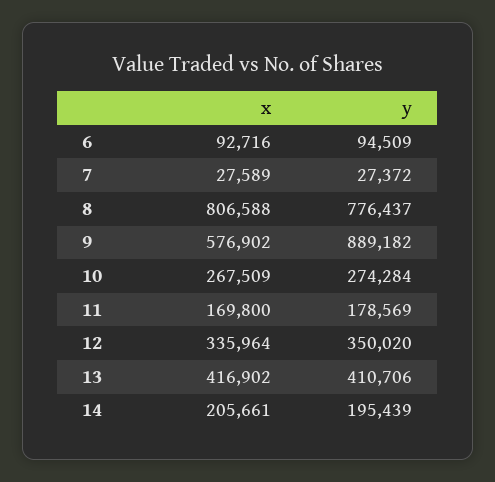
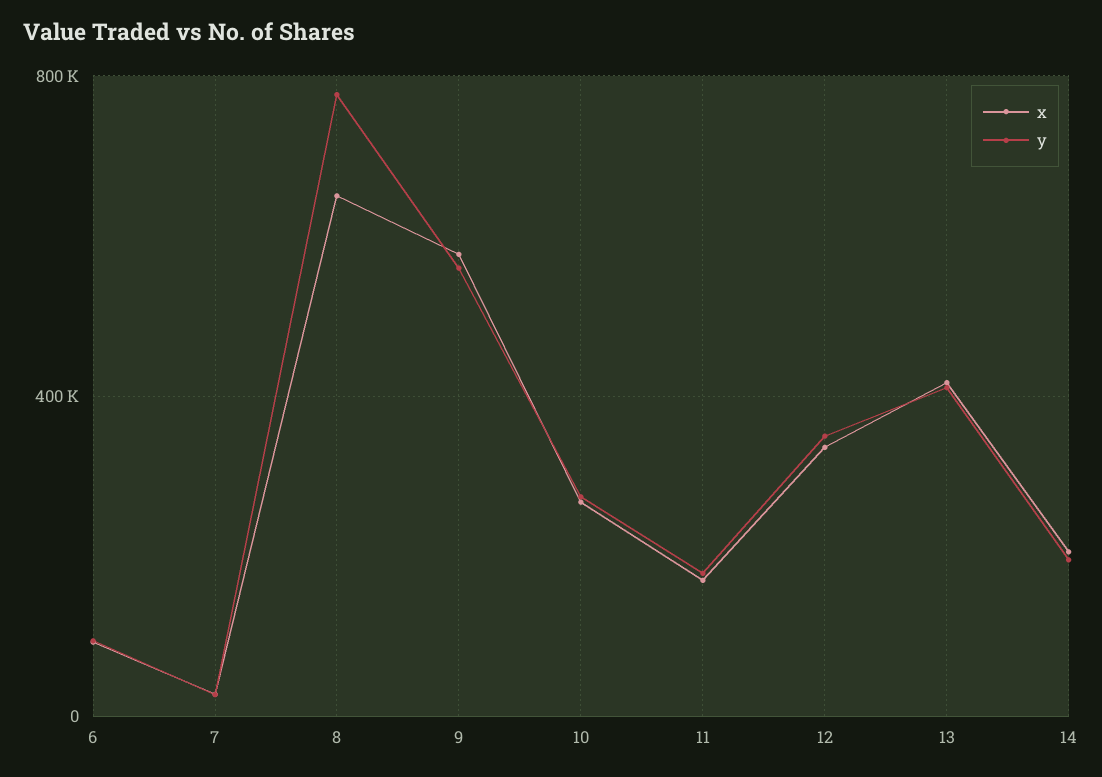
x, 8: 806588 -> 650000
y, 9: 889182 -> 550000

